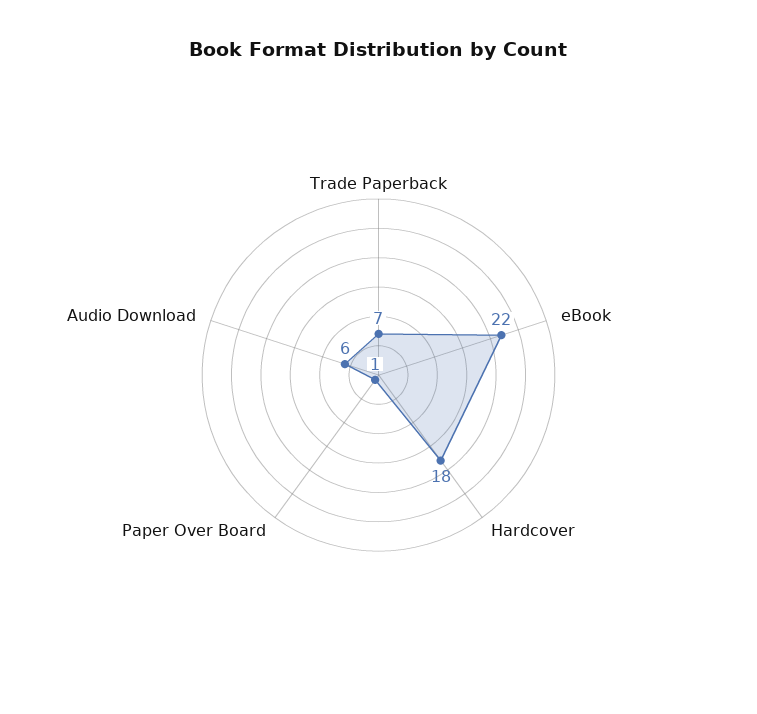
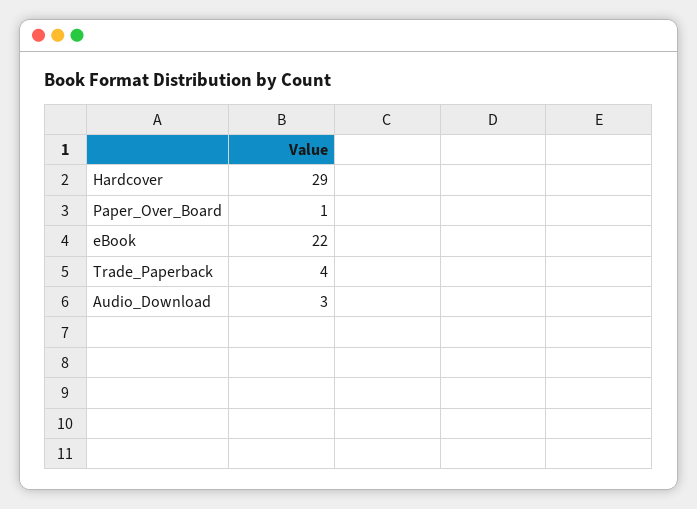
Trade Paperback: 7 -> 4
Hardcover: 18 -> 29
Audio Download: 6 -> 3

